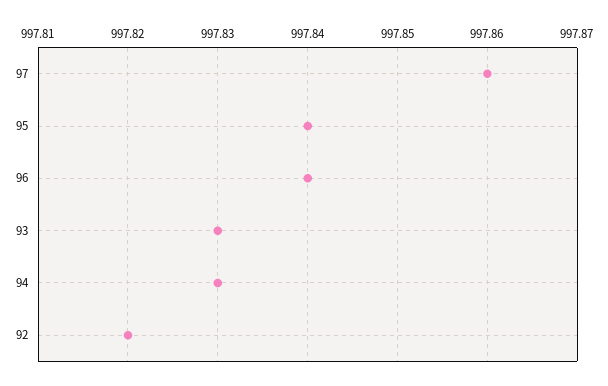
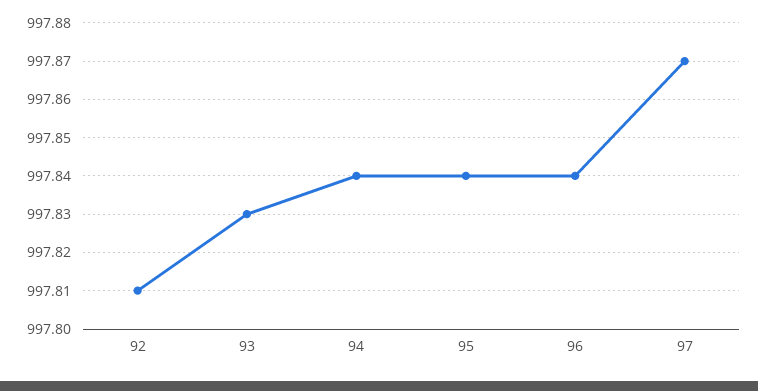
97: 997.86 -> 997.87
94: 997.83 -> 997.84
92: 997.82 -> 997.81

